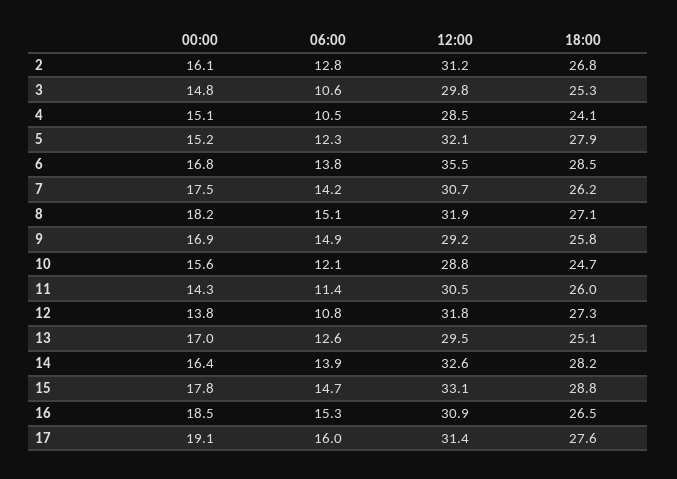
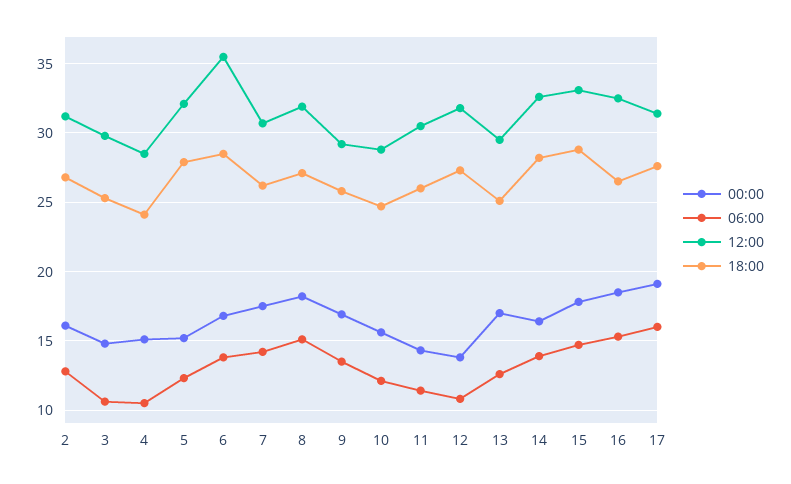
06:00, 9: 14.9 -> 13.5
12:00, 16: 30.9 -> 32.5

